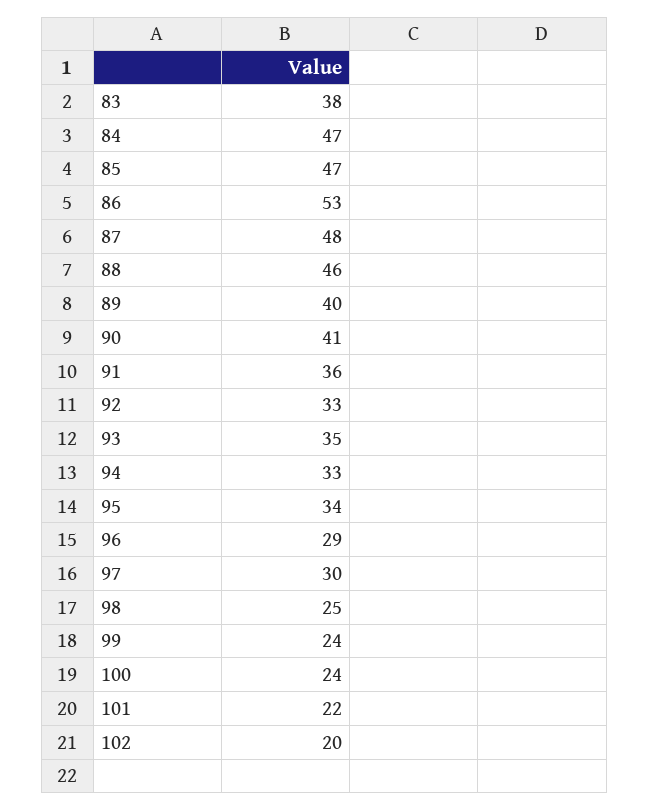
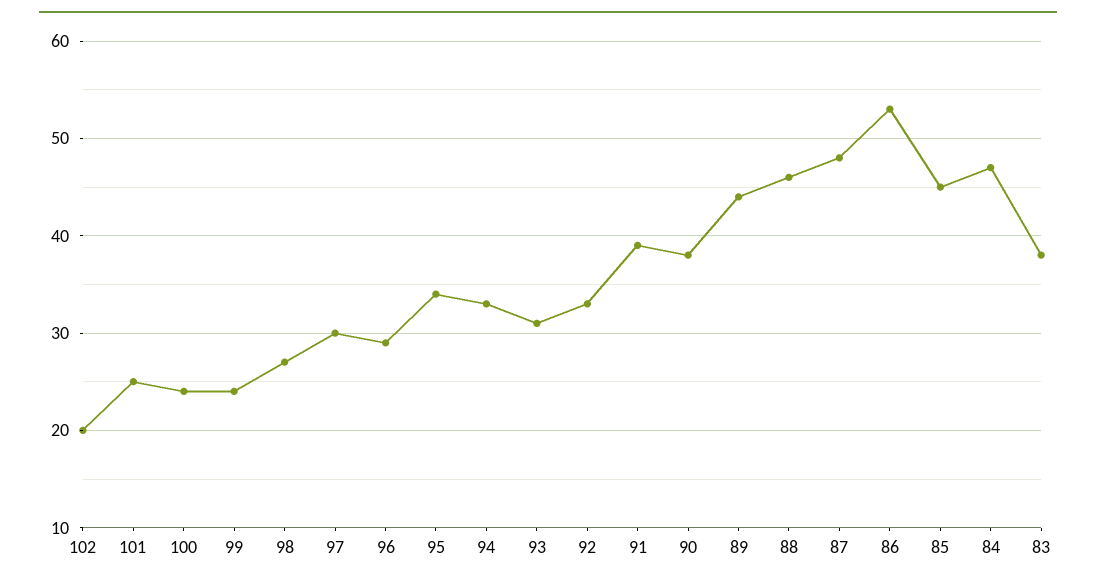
85: 47 -> 45
89: 40 -> 44
90: 41 -> 38
91: 36 -> 39
93: 35 -> 31
98: 25 -> 27
101: 22 -> 25

